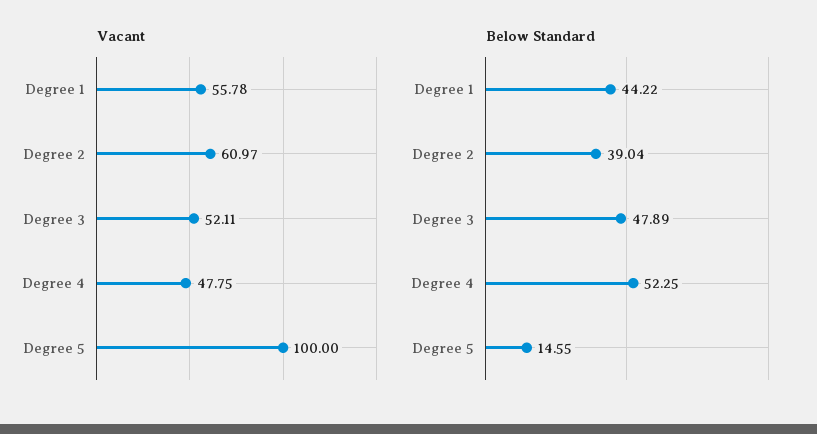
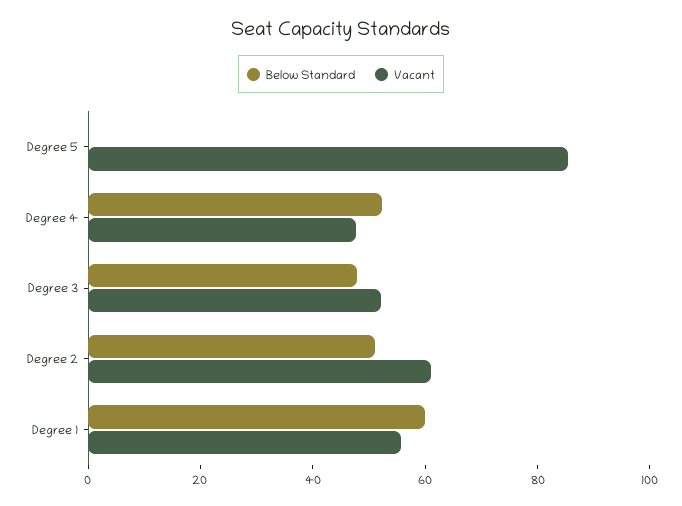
Vacant, Degree 5: 100 -> 85
Below Standard, Degree 1: 44.22 -> 60
Below Standard, Degree 2: 39.04 -> 50
Below Standard, Degree 5: 14.55 -> 0

